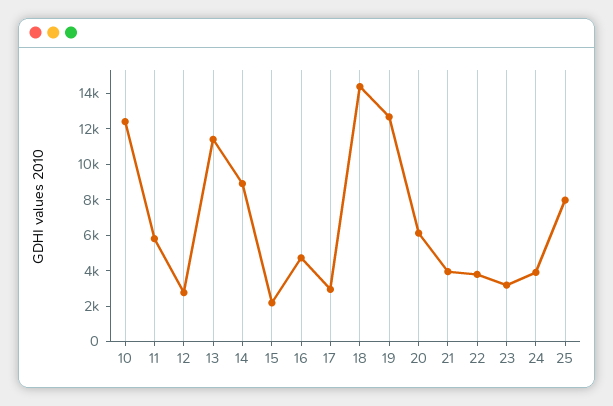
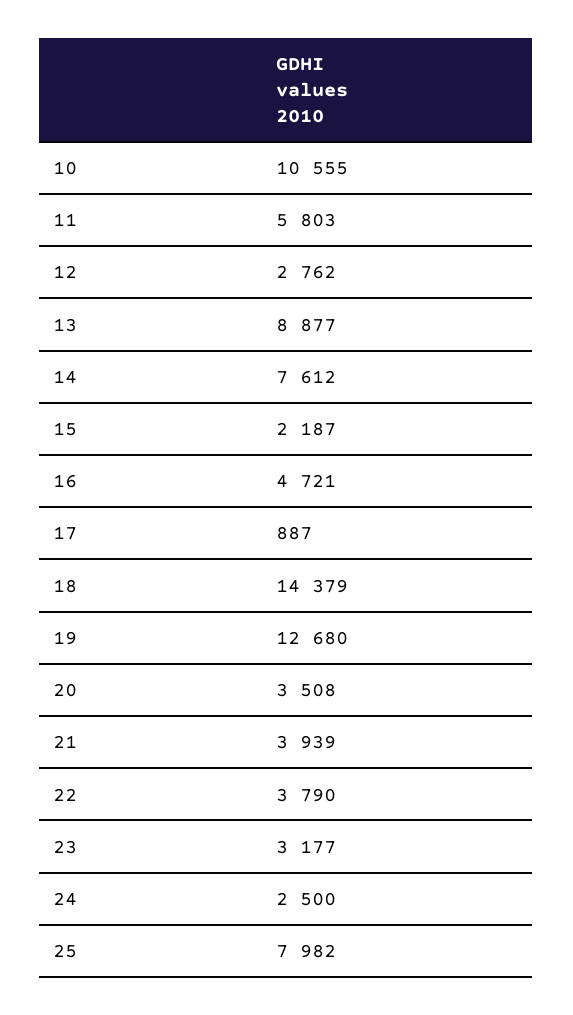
10: 12500 -> 10555
13: 11500 -> 8877
14: 9000 -> 7612
17: 3000 -> 887
20: 6000 -> 3508
24: 4000 -> 2500

